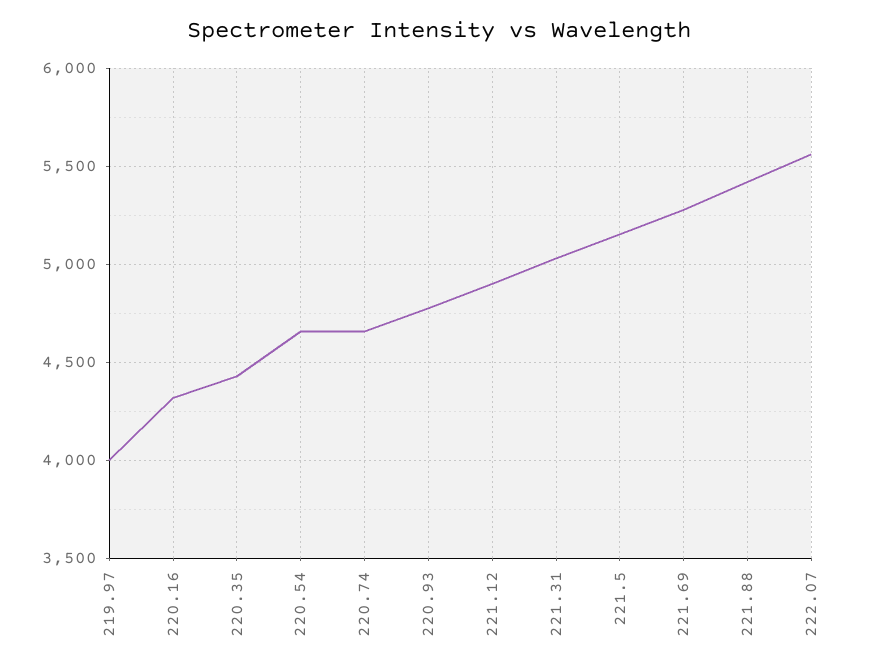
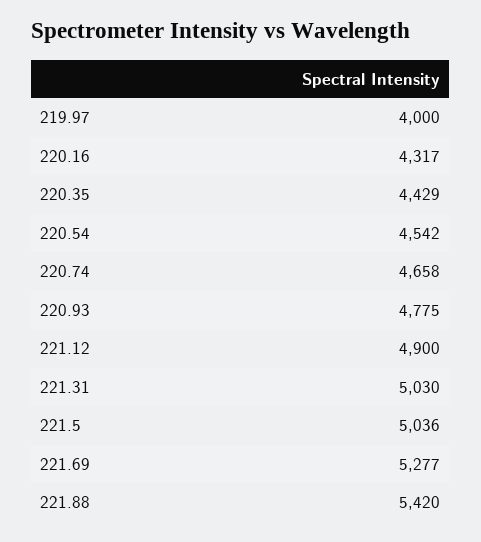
220.54: 4650 -> 4542
221.5: 5150 -> 5036
222.07: 5550 -> none

